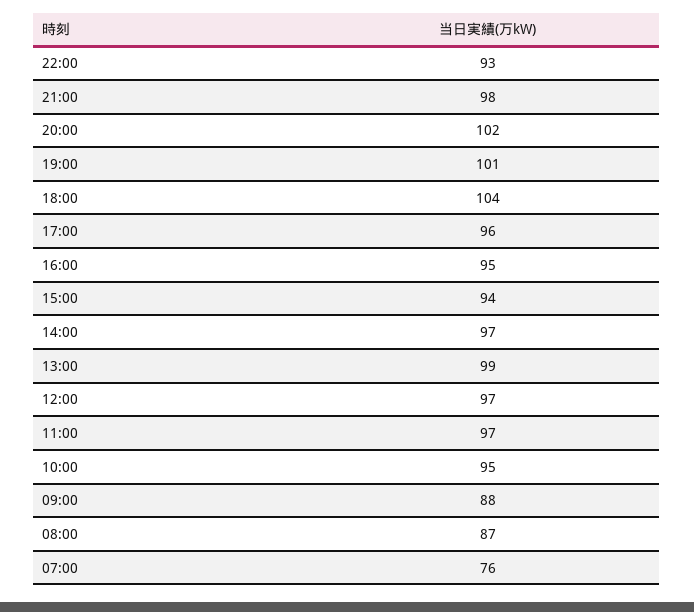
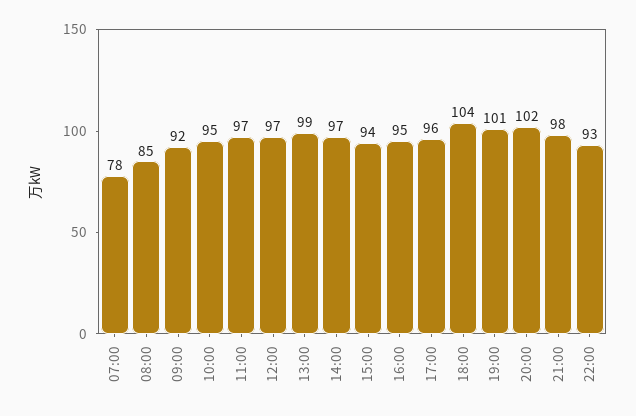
09:00: 88 -> 92
08:00: 87 -> 85
07:00: 76 -> 78

